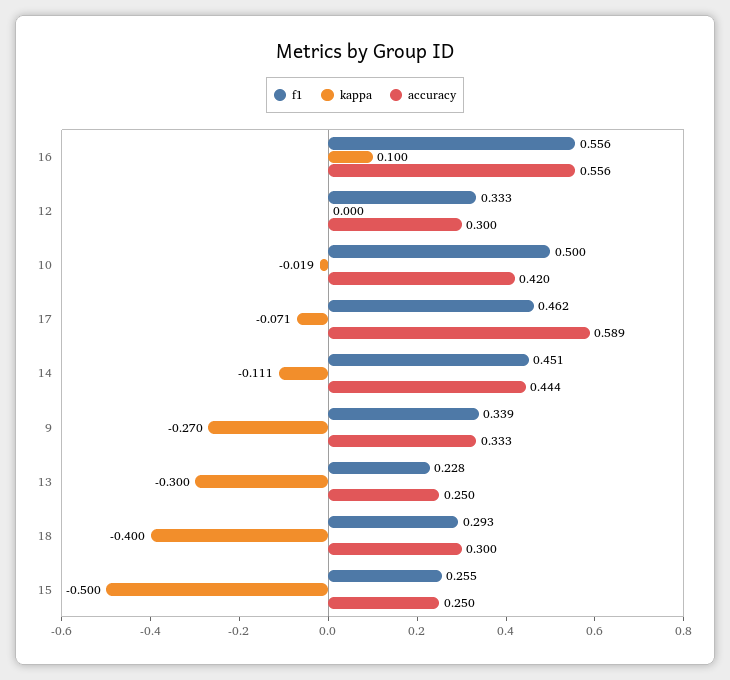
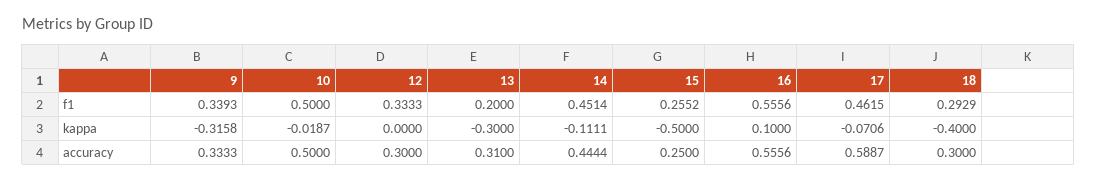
accuracy, 10: 0.42 -> 0.5
kappa, 9: -0.27 -> -0.3158
f1, 13: 0.228 -> 0.2
accuracy, 13: 0.25 -> 0.31

